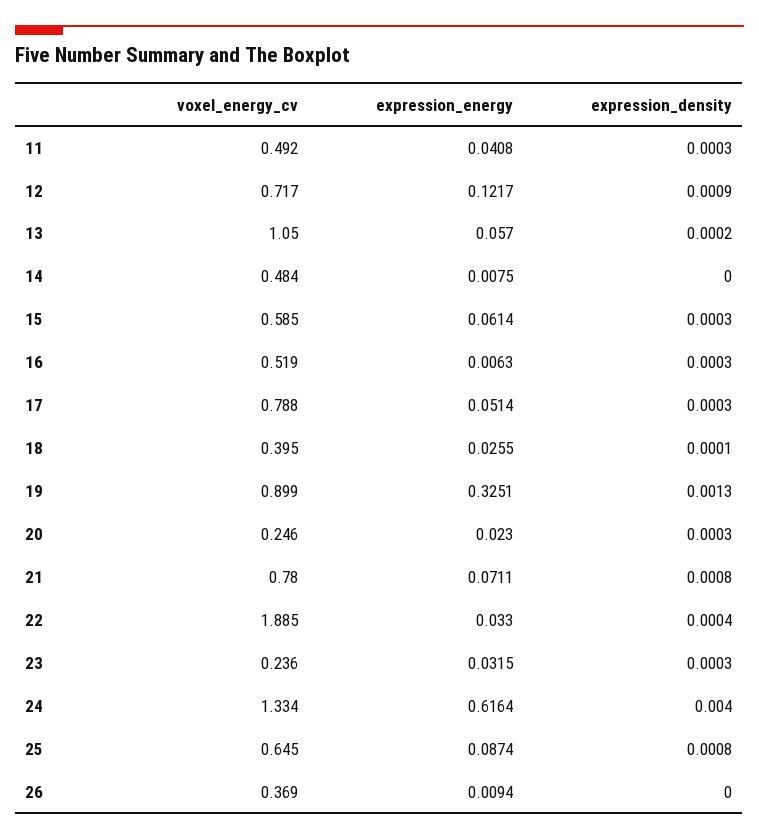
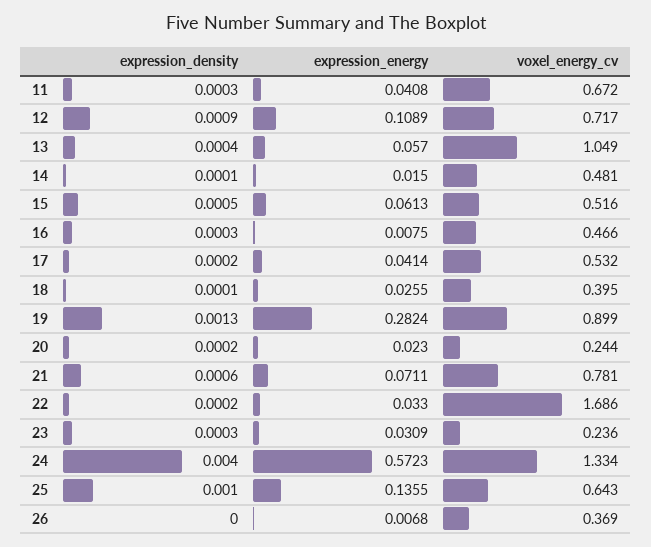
voxel_energy_cv, 11: 0.492 -> 0.672
expression_energy, 12: 0.1217 -> 0.1089
voxel_energy_cv, 13: 1.05 -> 1.049
expression_density, 13: 0.0002 -> 0.0004
voxel_energy_cv, 14: 0.484 -> 0.481
expression_energy, 14: 0.0075 -> 0.015
expression_density, 14: 0 -> 0.0001
voxel_energy_cv, 15: 0.585 -> 0.516
expression_energy, 15: 0.0614 -> 0.0613
expression_density, 15: 0.0003 -> 0.0005
voxel_energy_cv, 16: 0.519 -> 0.466
expression_energy, 16: 0.0063 -> 0.0075
voxel_energy_cv, 17: 0.788 -> 0.532
expression_energy, 17: 0.0514 -> 0.0414
expression_density, 17: 0.0003 -> 0.0002
expression_energy, 19: 0.3251 -> 0.2824
voxel_energy_cv, 20: 0.246 -> 0.244
expression_density, 20: 0.0003 -> 0.0002
voxel_energy_cv, 21: 0.78 -> 0.781
expression_density, 21: 0.0008 -> 0.0006
voxel_energy_cv, 22: 1.885 -> 1.686
expression_density, 22: 0.0004 -> 0.0002
expression_energy, 23: 0.0315 -> 0.0309
expression_energy, 24: 0.6164 -> 0.5723
voxel_energy_cv, 25: 0.645 -> 0.643
expression_energy, 25: 0.0874 -> 0.1355
expression_density, 25: 0.0008 -> 0.001
expression_energy, 26: 0.0094 -> 0.0068

